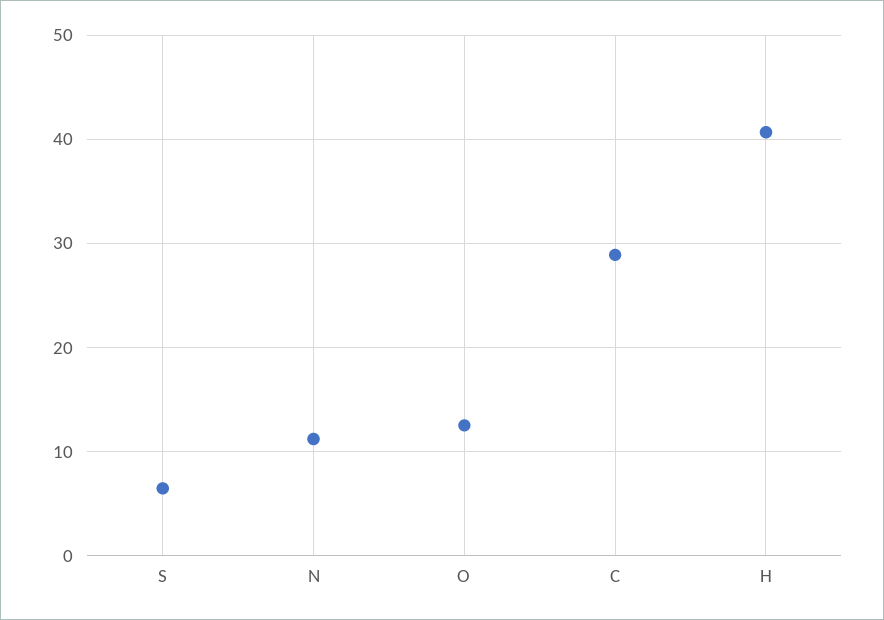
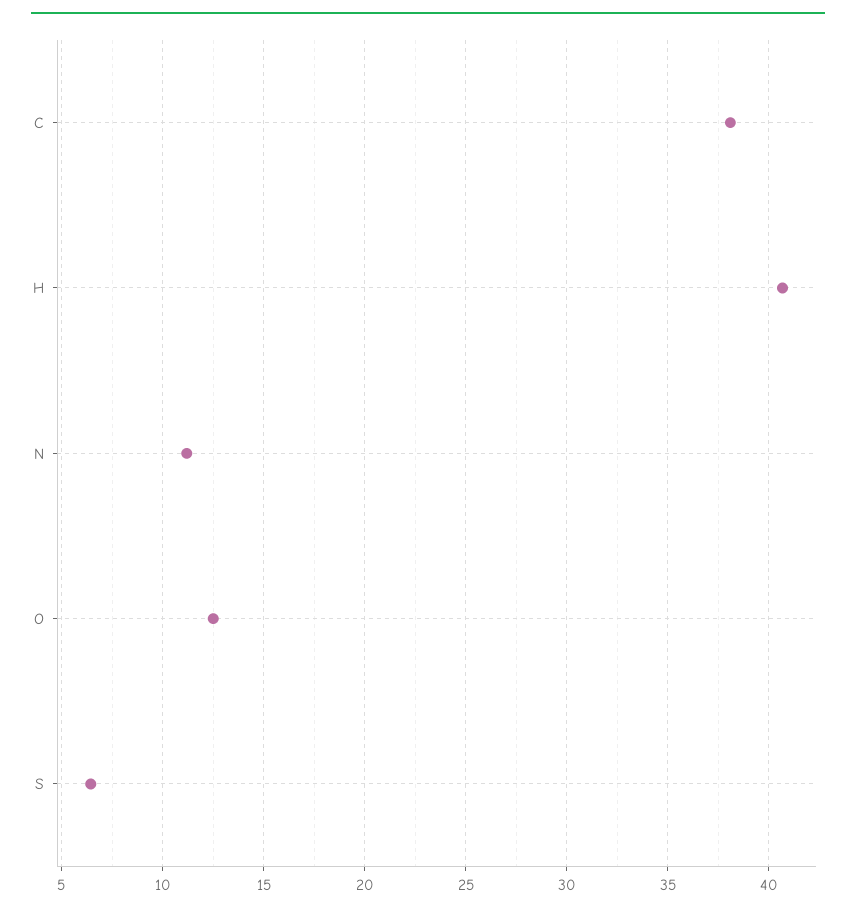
C: 29 -> 38

